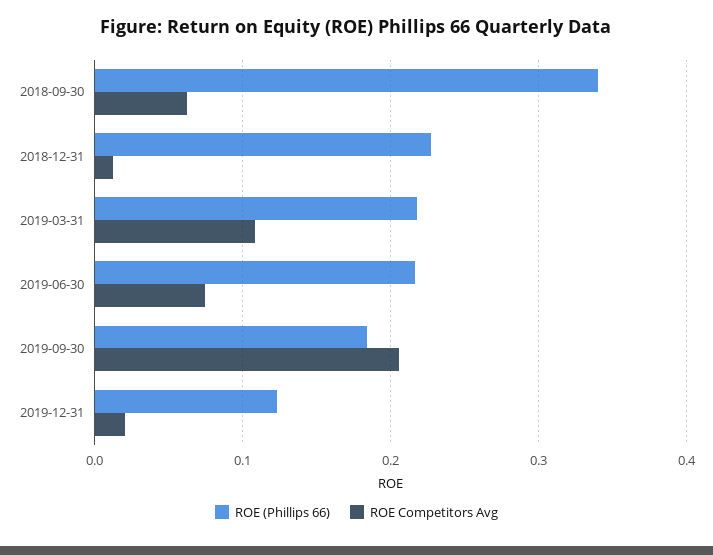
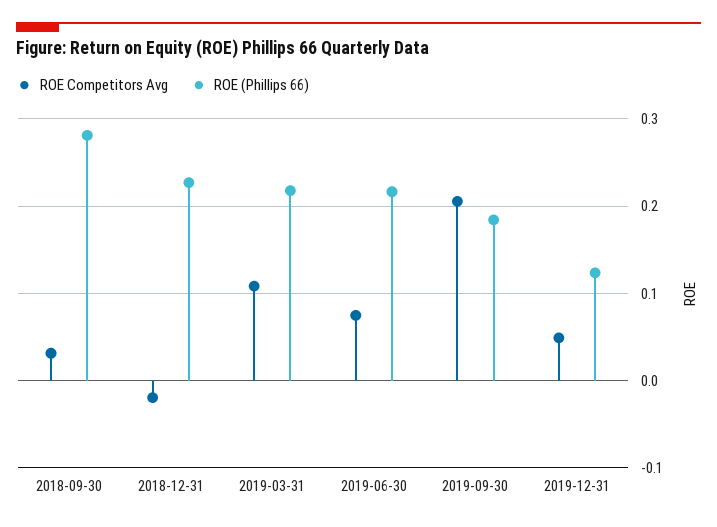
ROE (Phillips 66), 2018-09-30: 0.34 -> 0.28
ROE Competitors Avg, 2018-09-30: 0.06 -> 0.03
ROE Competitors Avg, 2018-12-31: 0.01 -> -0.02
ROE Competitors Avg, 2019-12-31: 0.02 -> 0.05

